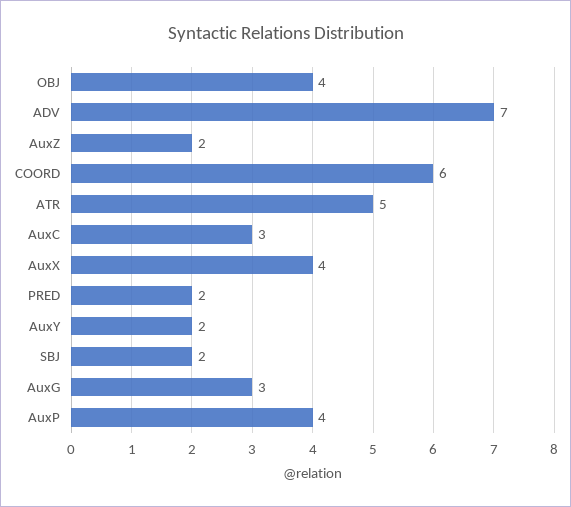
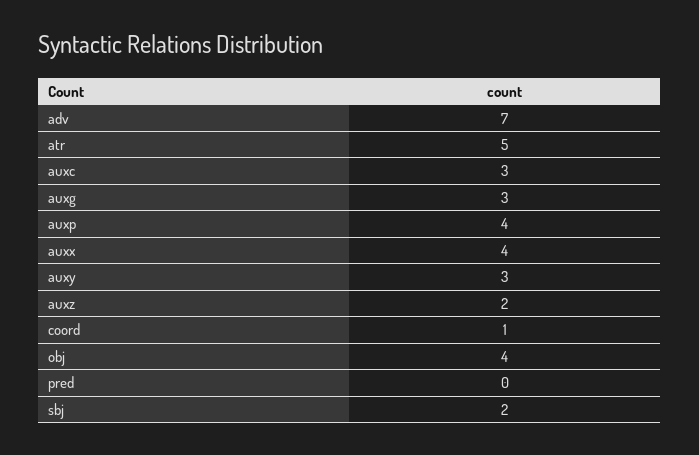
COORD: 6 -> 1
PRED: 2 -> 0
AuxY: 2 -> 3

